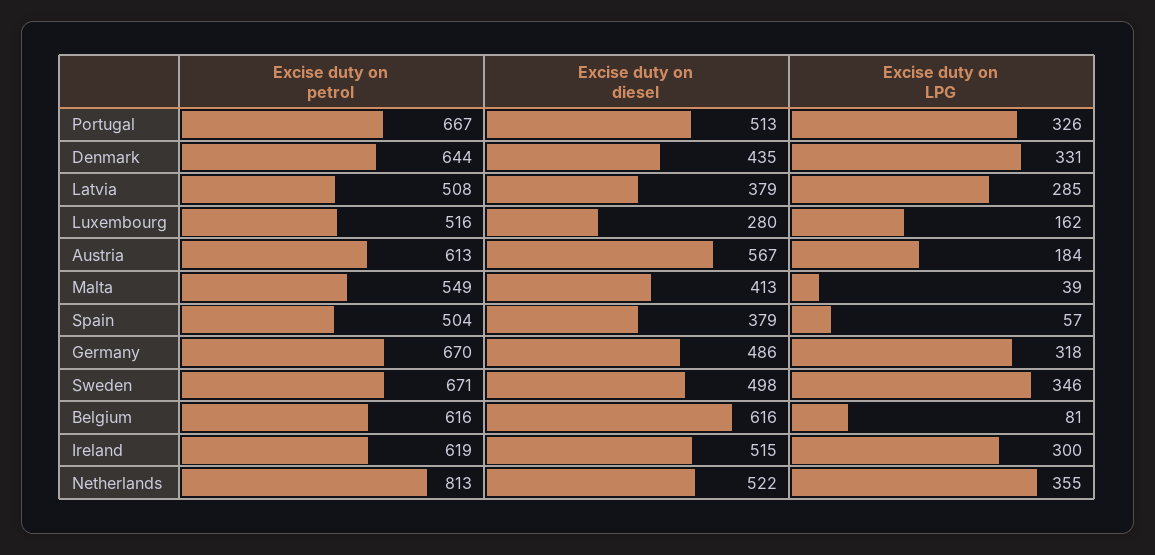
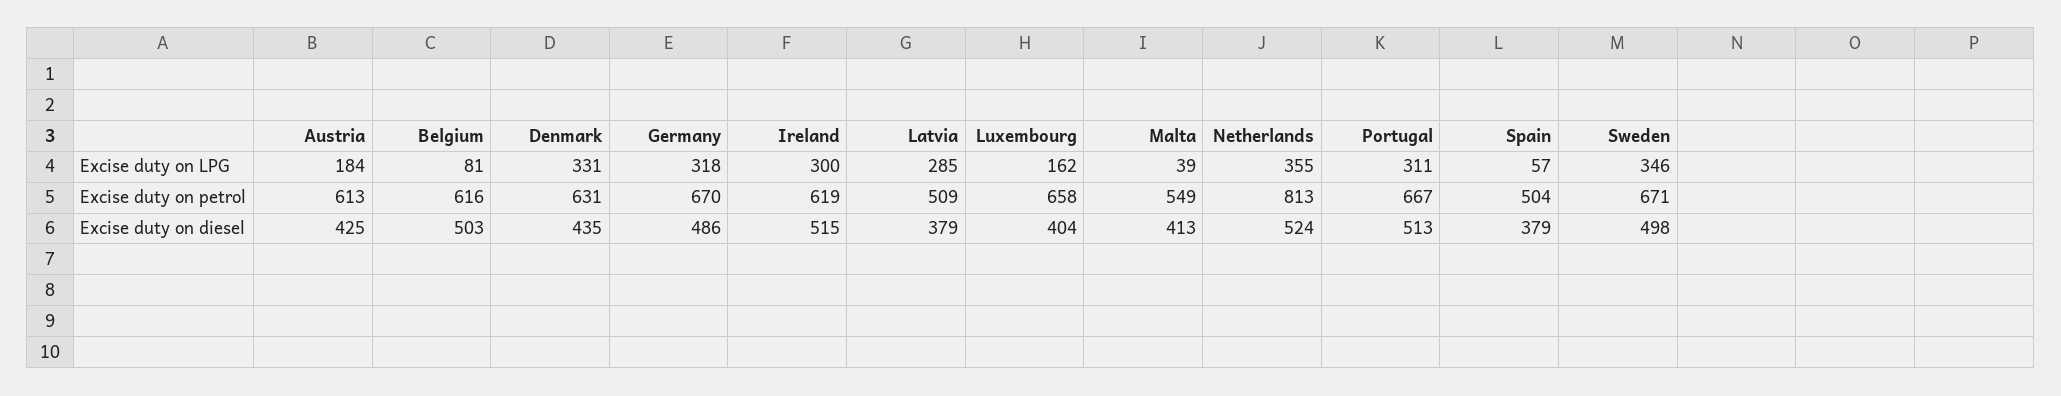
Excise duty on LPG, Portugal: 326 -> 311
Excise duty on petrol, Denmark: 644 -> 631
Excise duty on petrol, Latvia: 508 -> 509
Excise duty on petrol, Luxembourg: 516 -> 658
Excise duty on diesel, Luxembourg: 280 -> 404
Excise duty on diesel, Austria: 567 -> 425
Excise duty on diesel, Belgium: 616 -> 503
Excise duty on diesel, Netherlands: 522 -> 524

